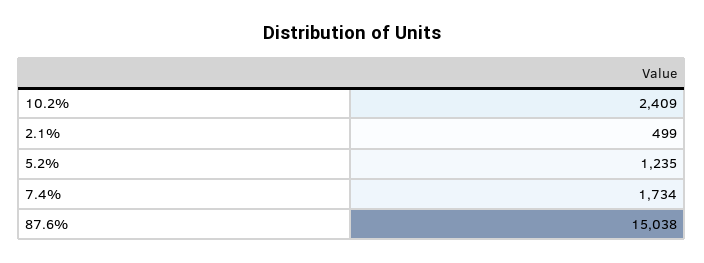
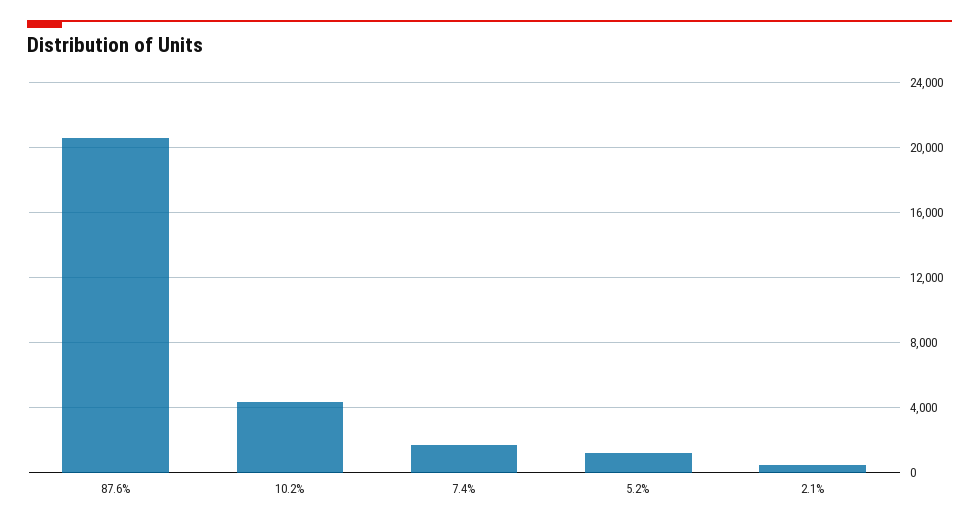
10.2%: 2409 -> 4500
87.6%: 15038 -> 20500

